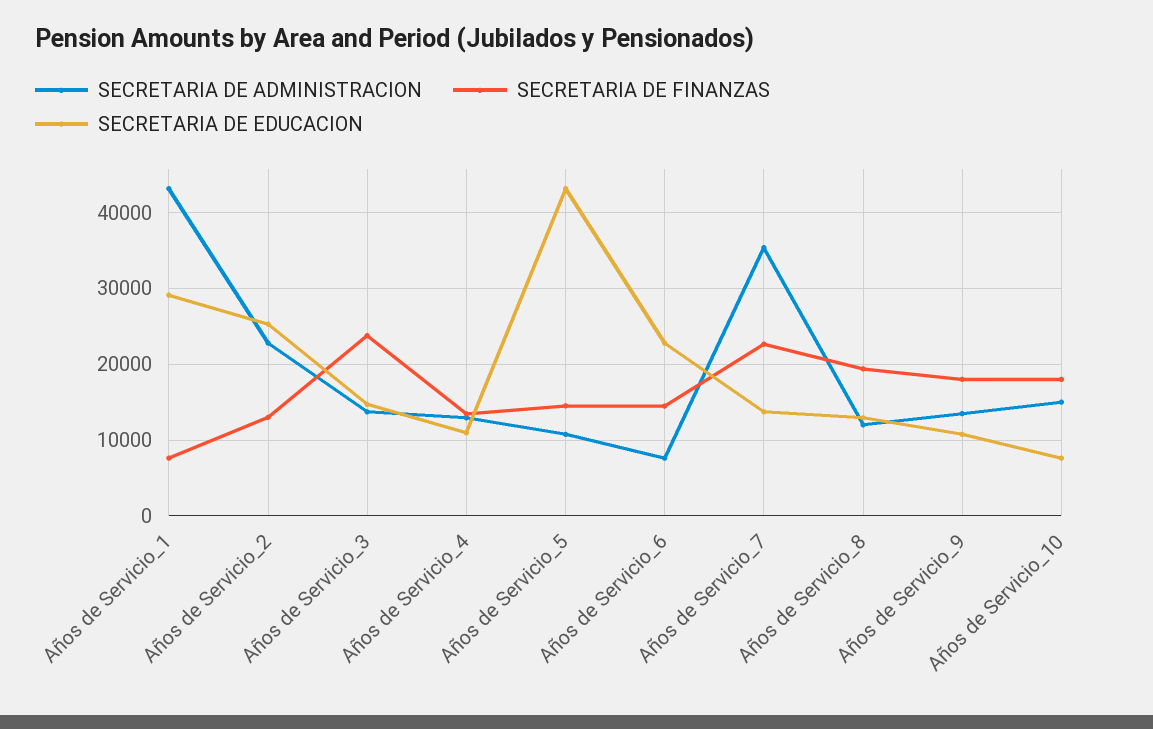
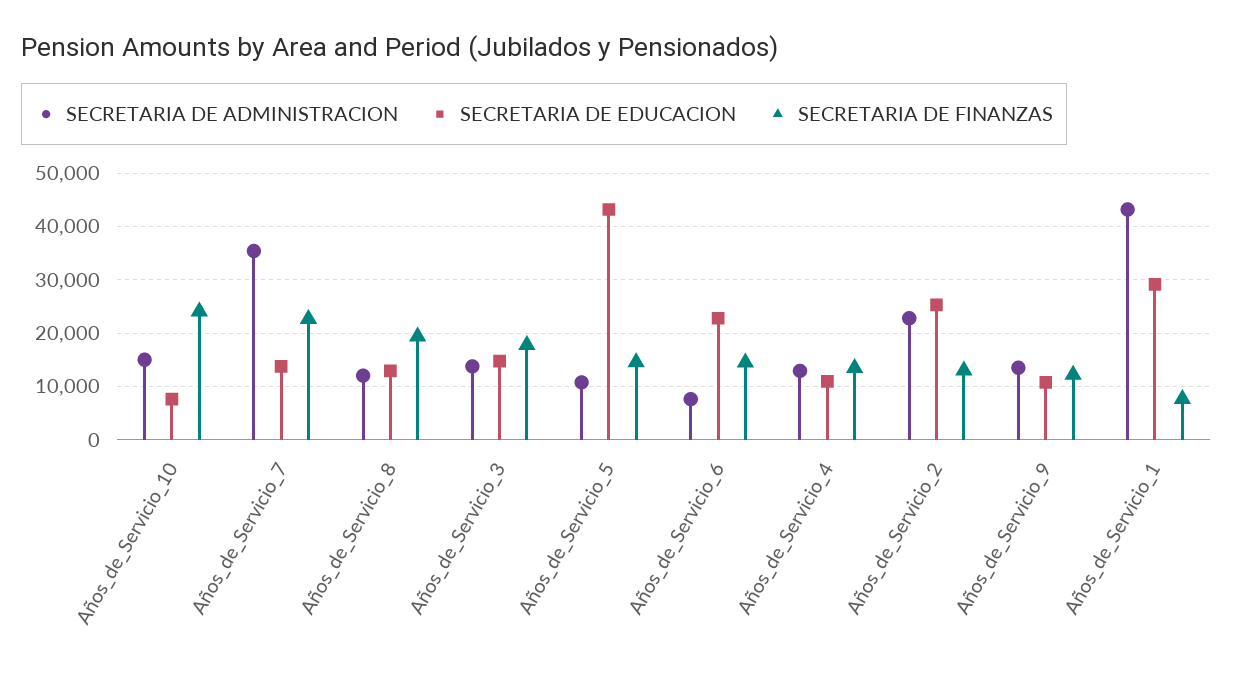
SECRETARIA DE FINANZAS, Años de Servicio_3: 24000 -> 18000
SECRETARIA DE FINANZAS, Años de Servicio_9: 18000 -> 12000
SECRETARIA DE FINANZAS, Años de Servicio_10: 18000 -> 24000

